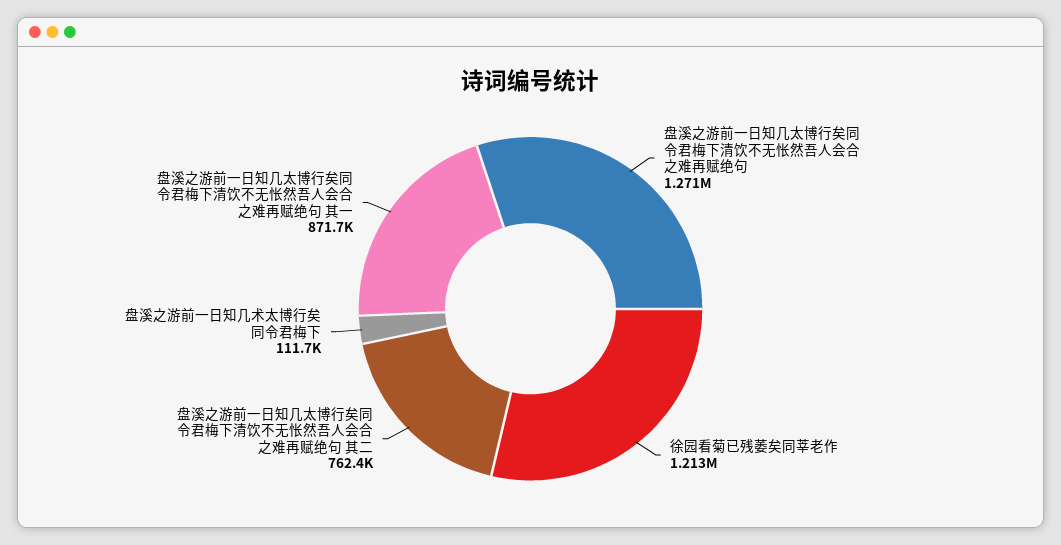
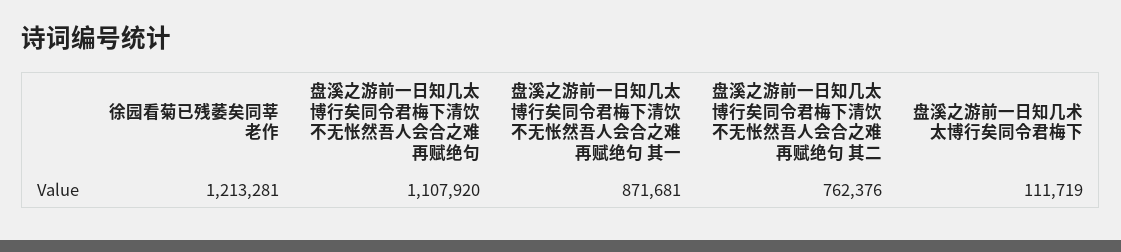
盘溪之游前一日知几太博行矣同令君梅下清饮不无怅然吾人会合之难再赋绝句: 1271000 -> 1107920

